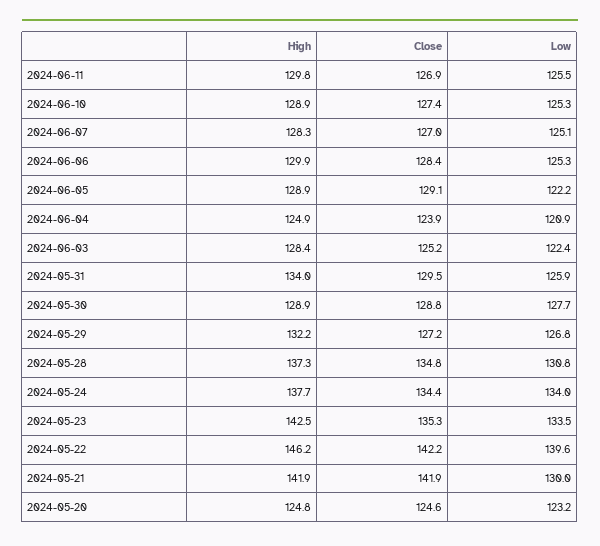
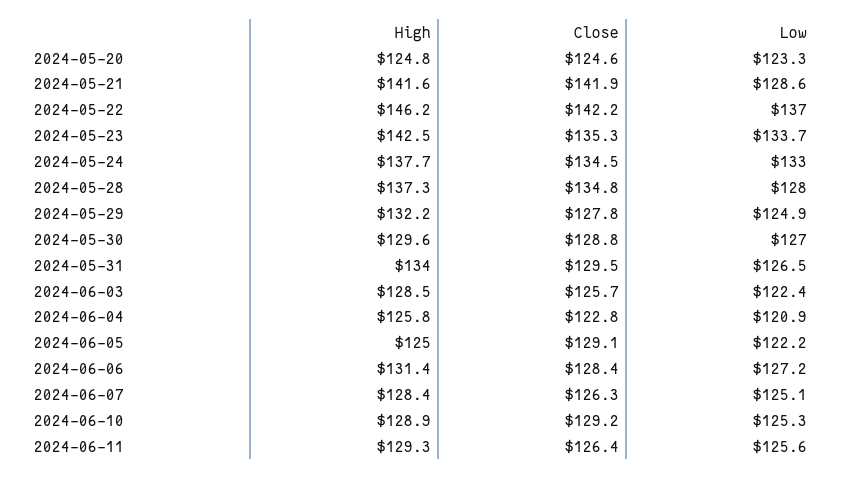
High, 2024-06-11: 129.8 -> 129.3
Close, 2024-06-11: 126.9 -> 126.4
Low, 2024-06-11: 125.5 -> 125.6
Close, 2024-06-10: 127.4 -> 129.2
High, 2024-06-07: 128.3 -> 128.4
Close, 2024-06-07: 127 -> 126.3
High, 2024-06-06: 129.9 -> 131.4
Low, 2024-06-06: 125.3 -> 127.2
High, 2024-06-05: 128.9 -> 125
High, 2024-06-04: 124.9 -> 125.8
Close, 2024-06-04: 123.9 -> 122.8
High, 2024-06-03: 128.4 -> 128.5
Close, 2024-06-03: 125.2 -> 125.7
Low, 2024-05-31: 125.9 -> 126.5
High, 2024-05-30: 128.9 -> 129.6
Low, 2024-05-30: 127.7 -> 127
Close, 2024-05-29: 127.2 -> 127.8
Low, 2024-05-29: 126.8 -> 124.9
Low, 2024-05-28: 130.8 -> 128
Close, 2024-05-24: 134.4 -> 134.5
Low, 2024-05-24: 134 -> 133
Low, 2024-05-23: 133.5 -> 133.7
Low, 2024-05-22: 139.6 -> 137
High, 2024-05-21: 141.9 -> 141.6
Low, 2024-05-21: 130 -> 128.6
Low, 2024-05-20: 123.2 -> 123.3

